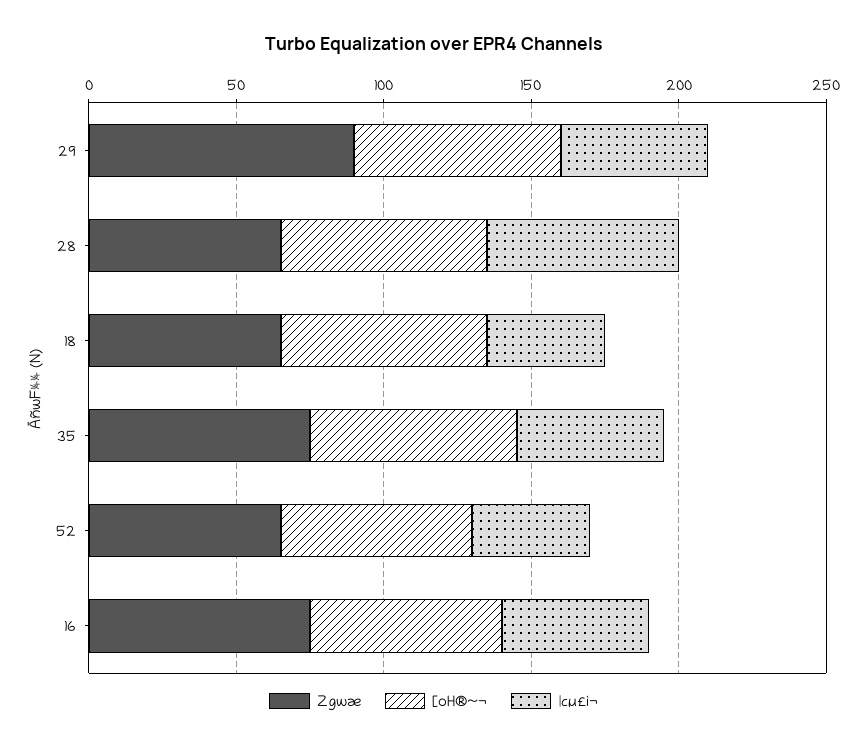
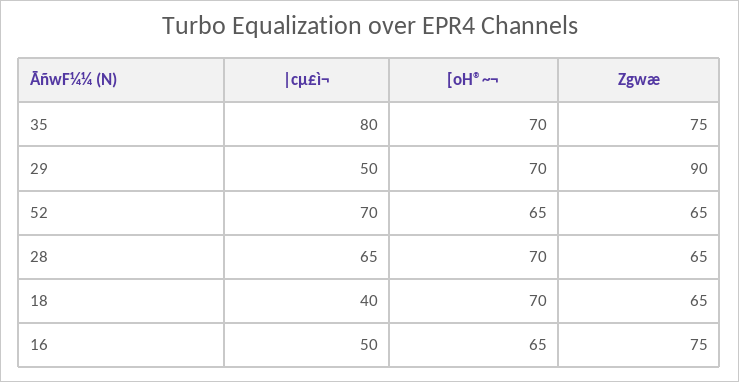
|cµ£ì¬, 35: 50 -> 80
|cµ£ì¬, 52: 40 -> 70

